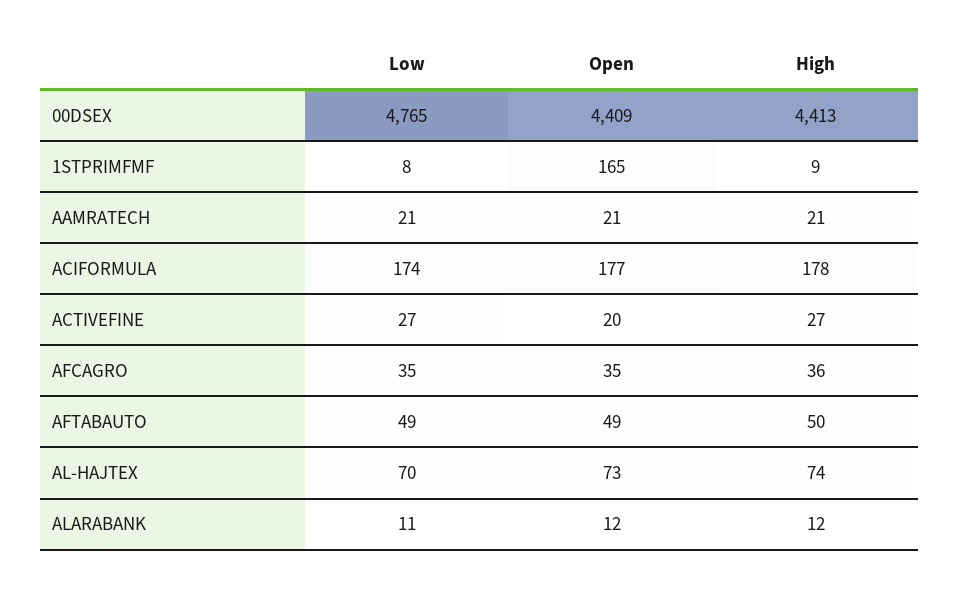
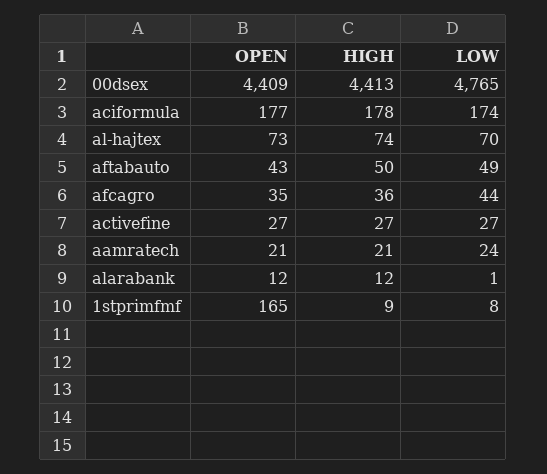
Low, AAMRATECH: 21 -> 24
Open, ACTIVEFINE: 20 -> 27
Low, AFCAGRO: 35 -> 44
Open, AFTABAUTO: 49 -> 43
Low, ALARABANK: 11 -> 1

